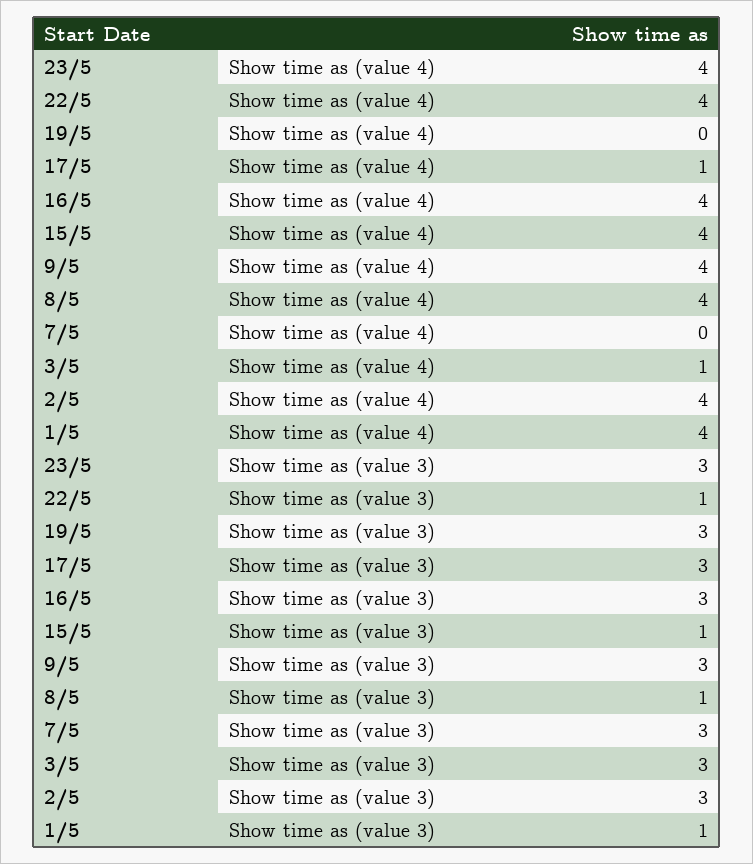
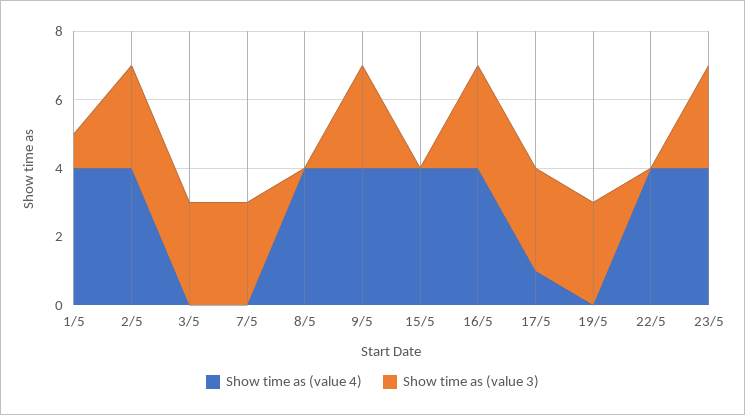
Show time as (value 4), 3/5: 1 -> 0
Show time as (value 3), 22/5: 1 -> 0
Show time as (value 3), 15/5: 1 -> 0
Show time as (value 3), 8/5: 1 -> 0

